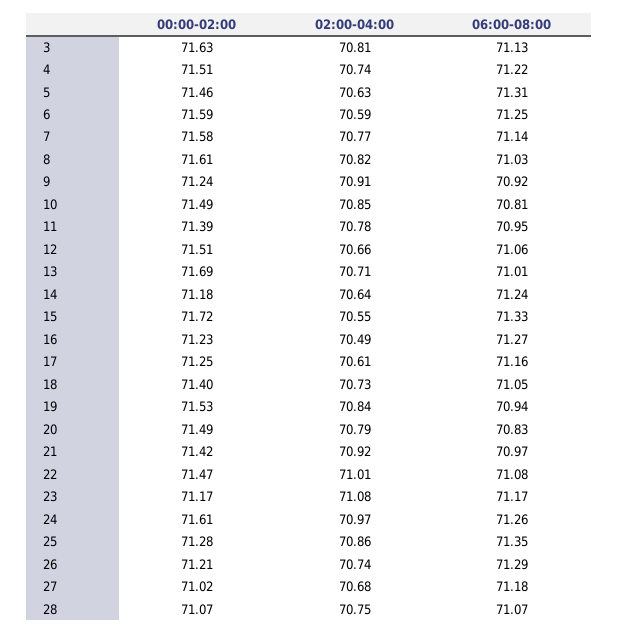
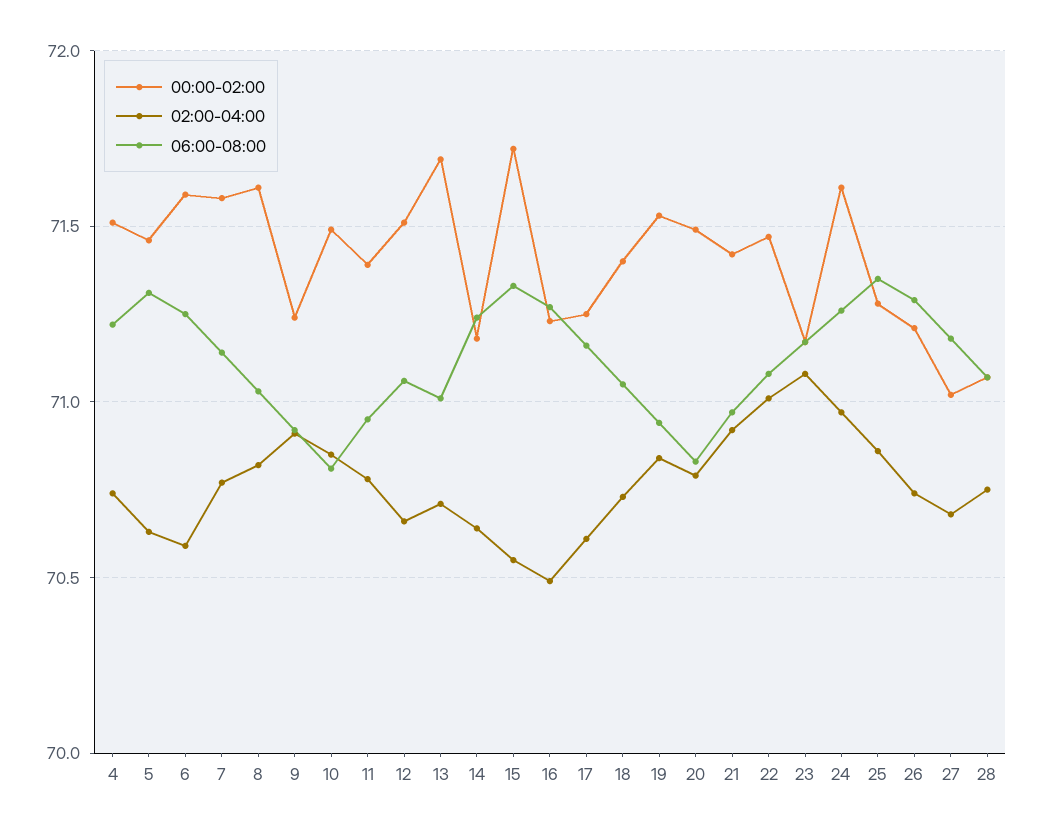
00:00-02:00, 3: 71.63 -> none
02:00-04:00, 3: 70.81 -> none
06:00-08:00, 3: 71.13 -> none

